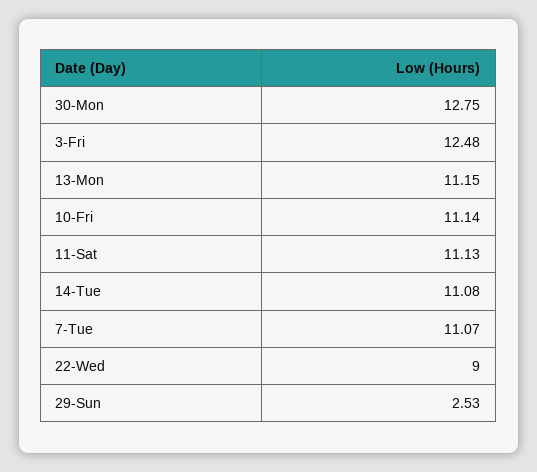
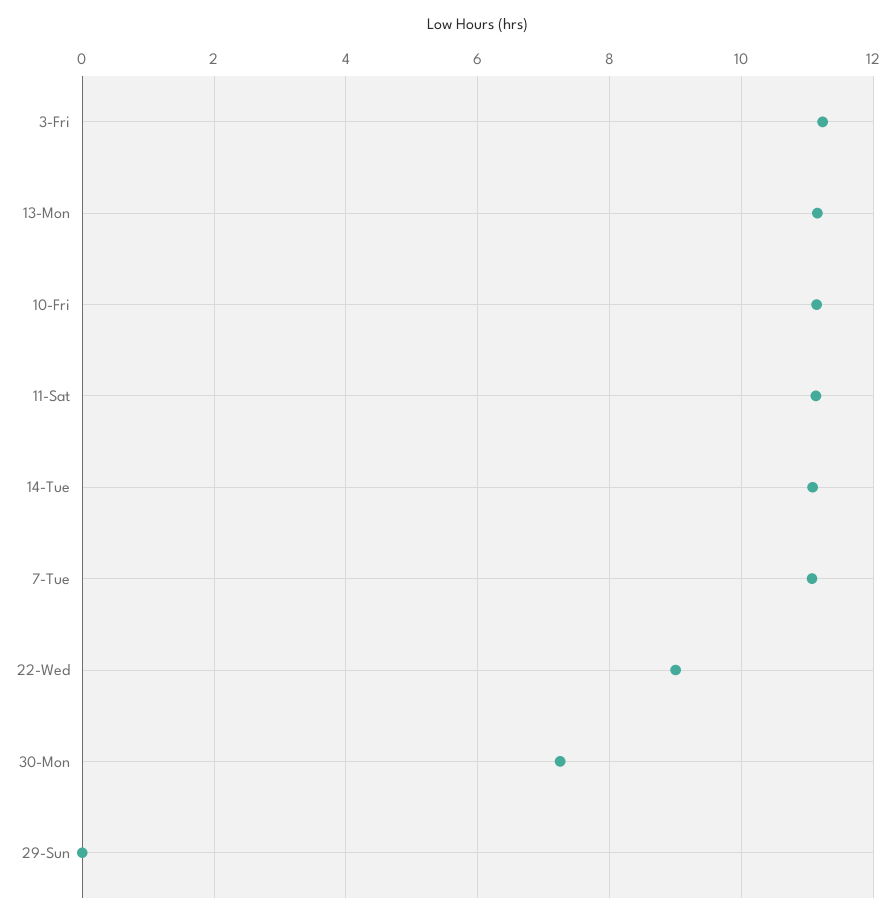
30-Mon: 12.75 -> 7.2
3-Fri: 12.48 -> 11.2
29-Sun: 2.53 -> 0

